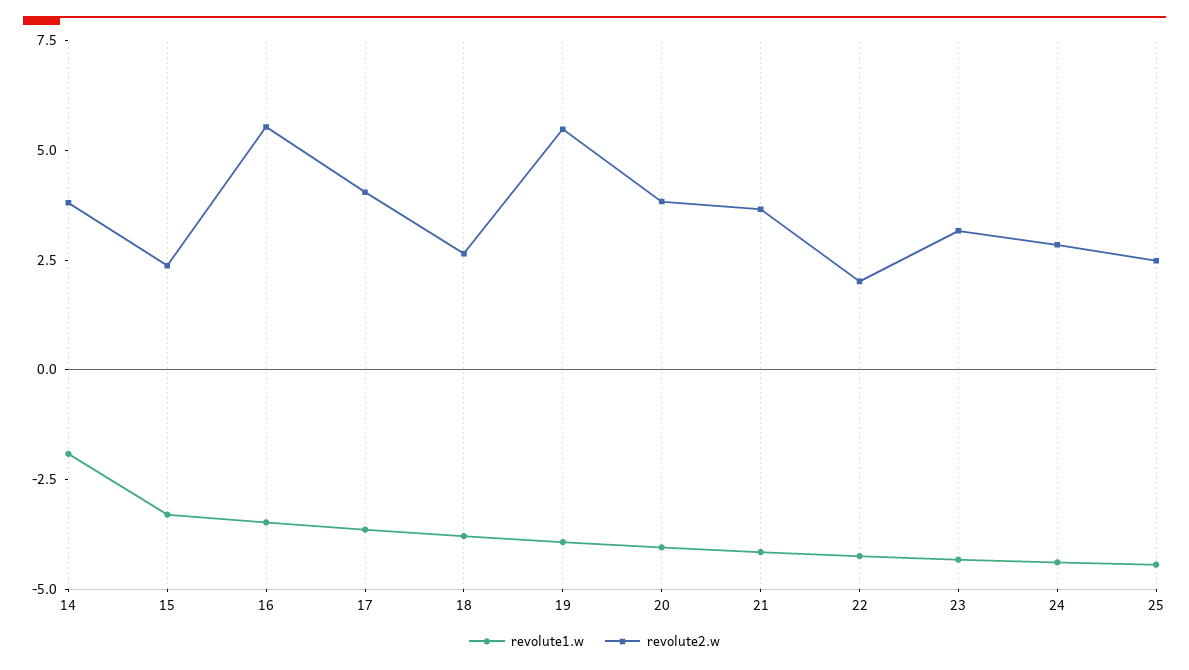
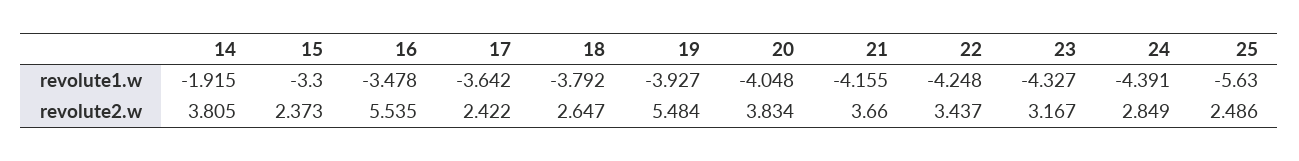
revolute2.w, 17: 4 -> 2.422
revolute2.w, 22: 2 -> 3.437
revolute1.w, 25: -4.5 -> -5.63

